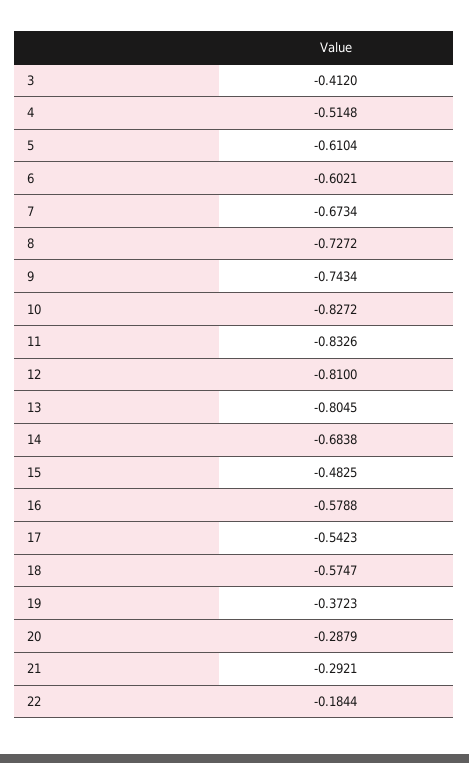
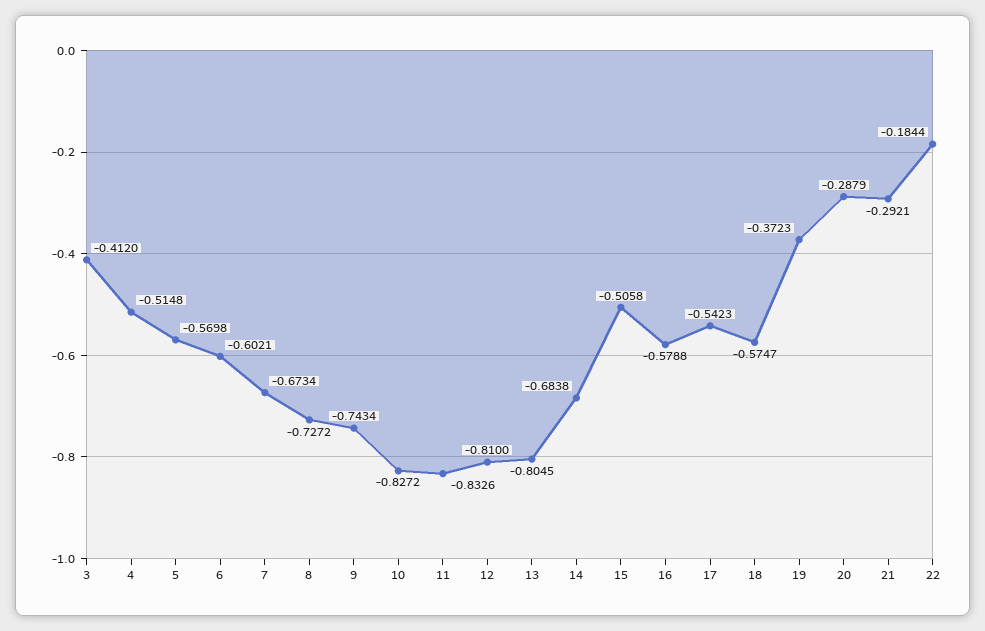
5: -0.6104 -> -0.5698
15: -0.4825 -> -0.5058

